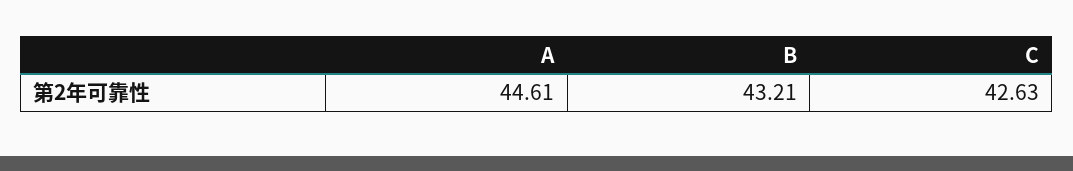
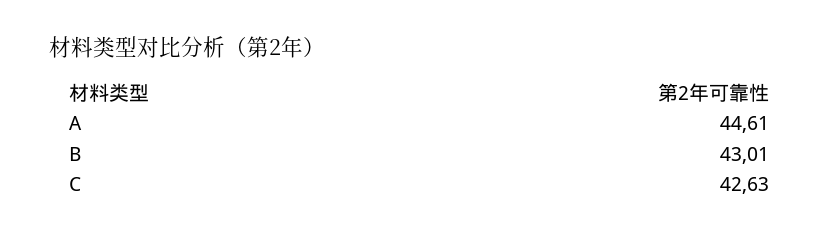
B: 43.21 -> 43.01

